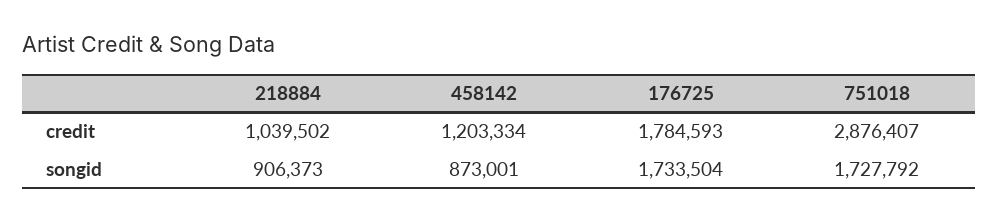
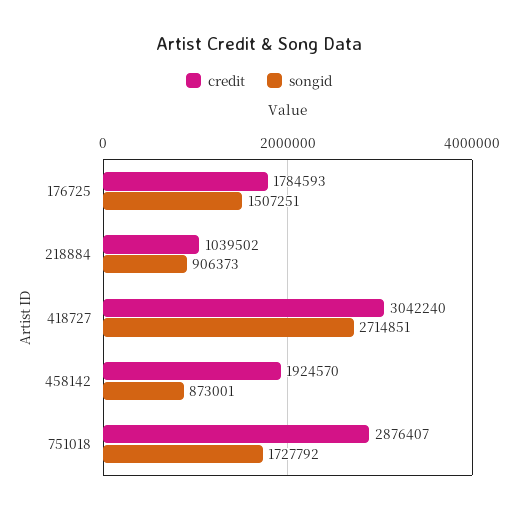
credit, 458142: 1203334 -> 1924570
songid, 176725: 1733504 -> 1507251
credit, 418727: none -> 3042240
songid, 418727: none -> 2714851

